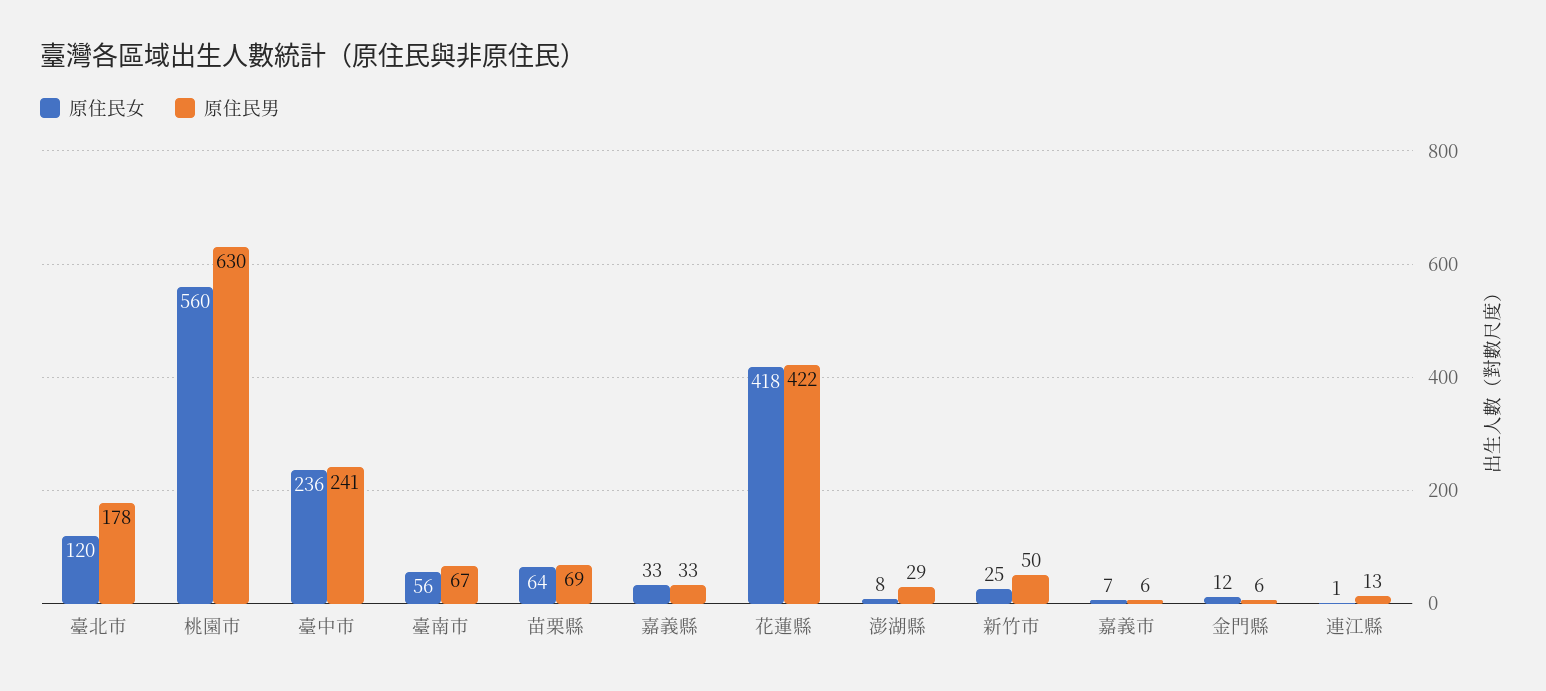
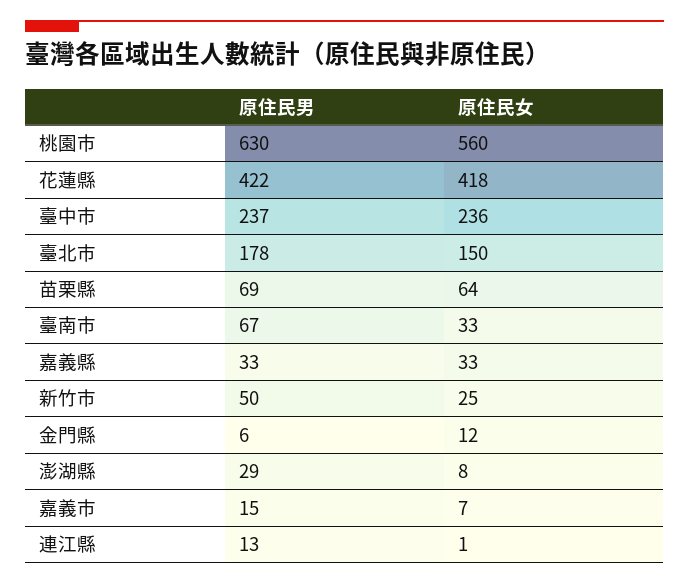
原住民女, 臺北市: 120 -> 150
原住民男, 臺中市: 241 -> 237
原住民女, 臺南市: 56 -> 33
原住民男, 嘉義市: 6 -> 15

